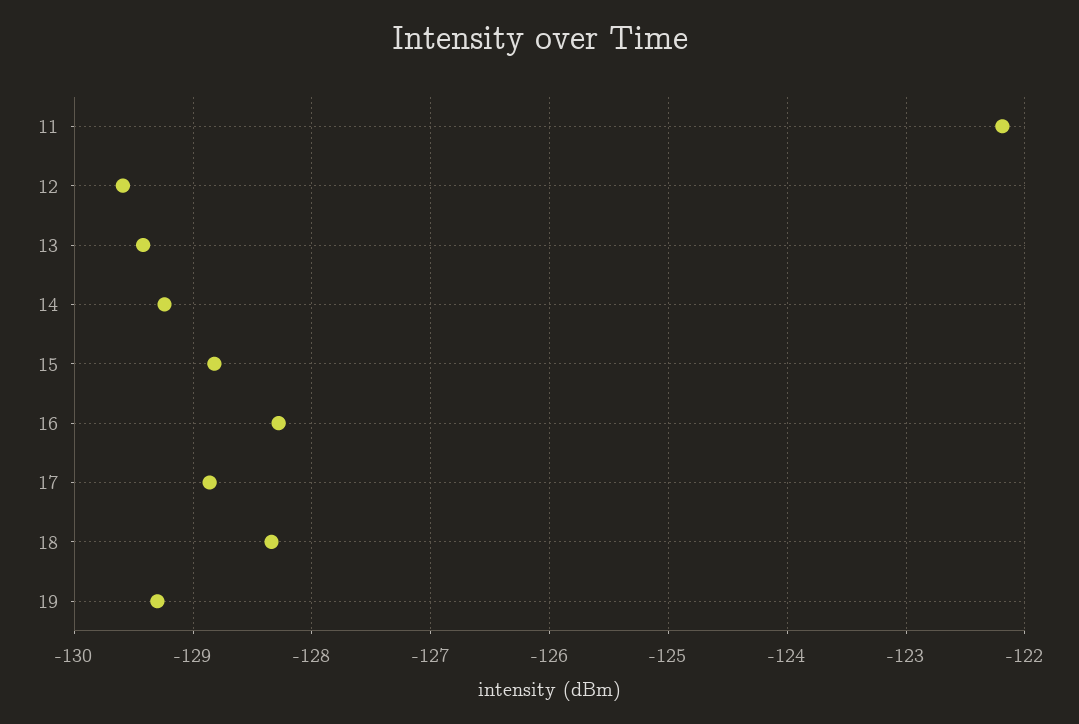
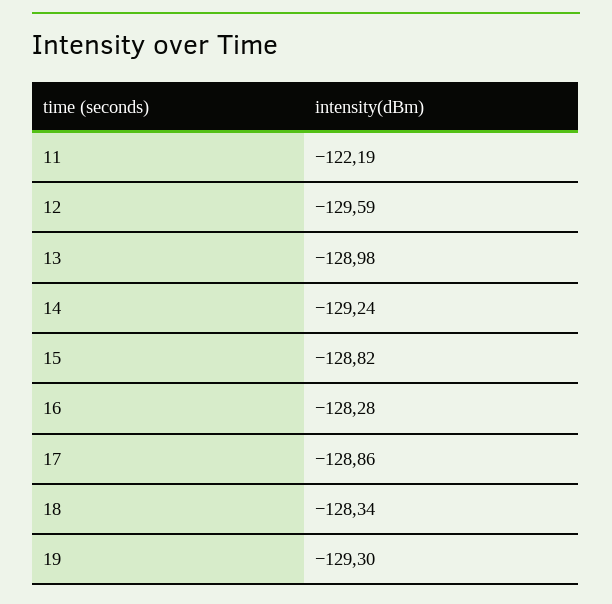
13: -129.4 -> -128.98

